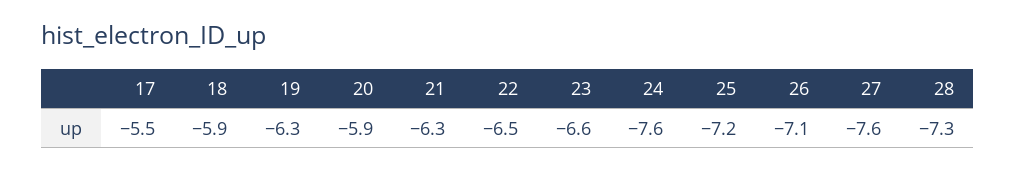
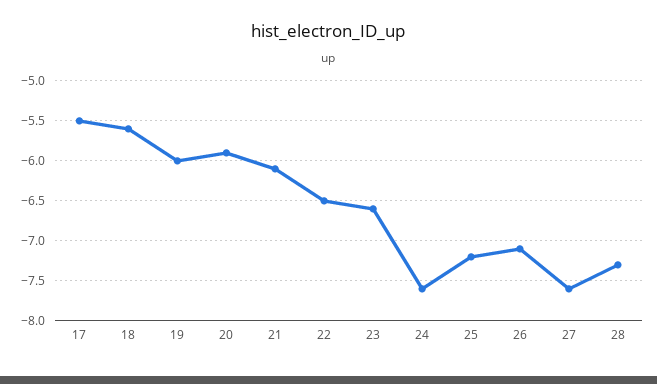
18: -5.9 -> -5.6
19: -6.3 -> -6
21: -6.3 -> -6.1

